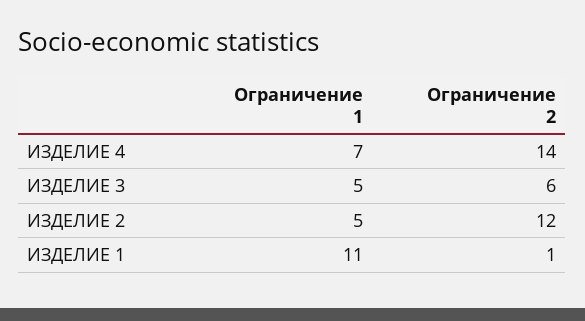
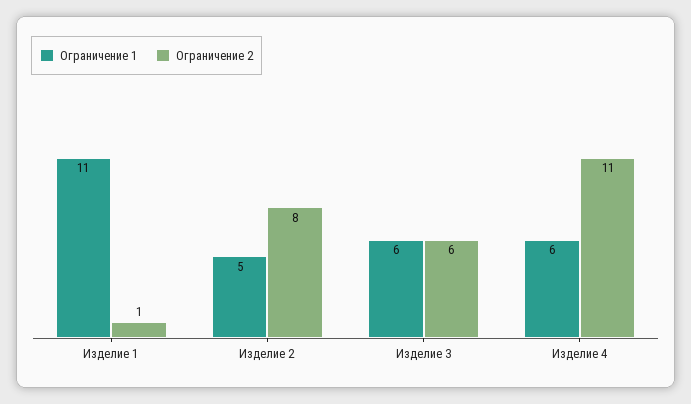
Ограничение 1, ИЗДЕЛИЕ 4: 7 -> 6
Ограничение 2, ИЗДЕЛИЕ 4: 14 -> 11
Ограничение 1, ИЗДЕЛИЕ 3: 5 -> 6
Ограничение 2, ИЗДЕЛИЕ 2: 12 -> 8

